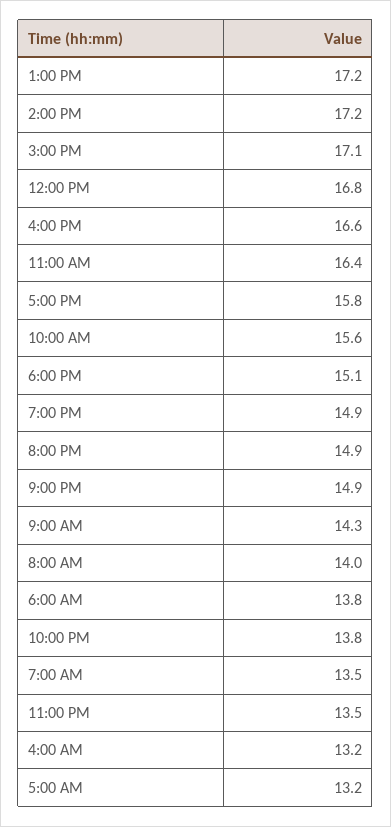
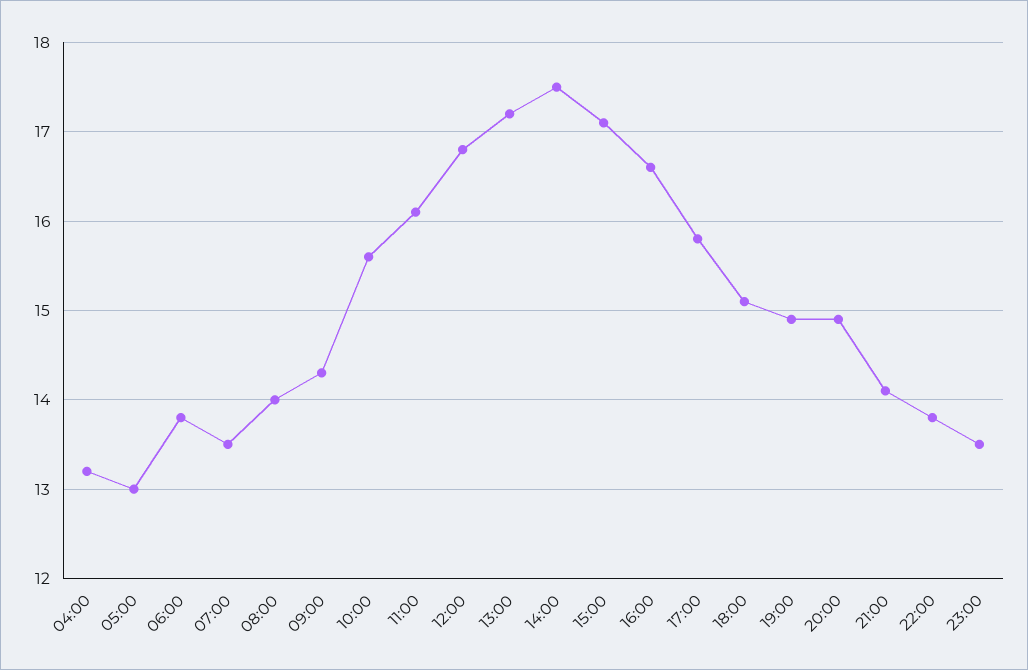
2:00 PM: 17.2 -> 17.5
11:00 AM: 16.4 -> 16.1
9:00 PM: 14.9 -> 14.1
5:00 AM: 13.2 -> 13

